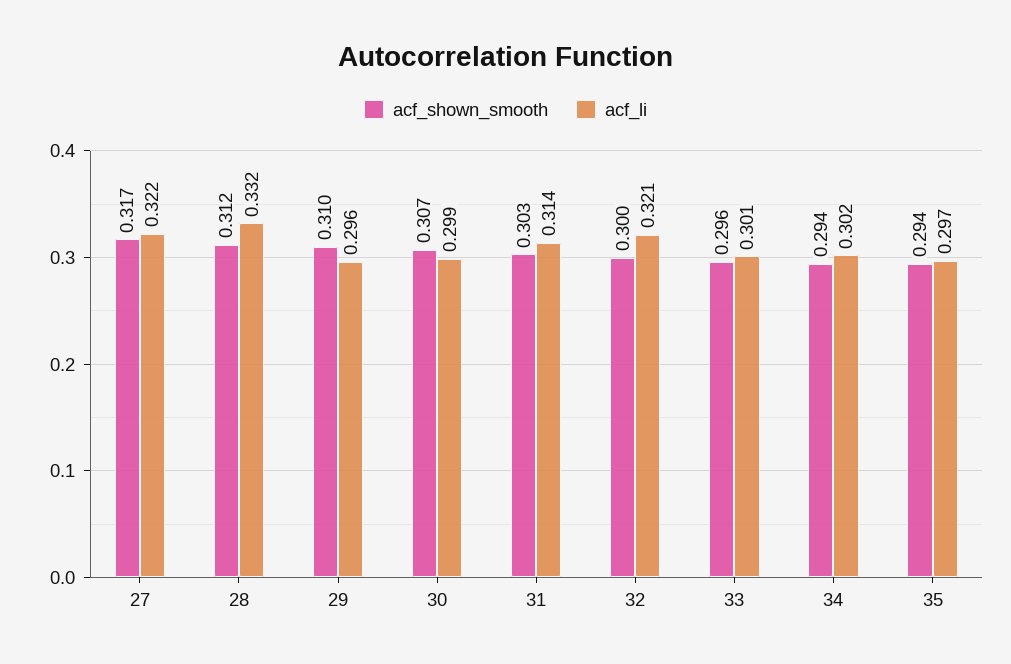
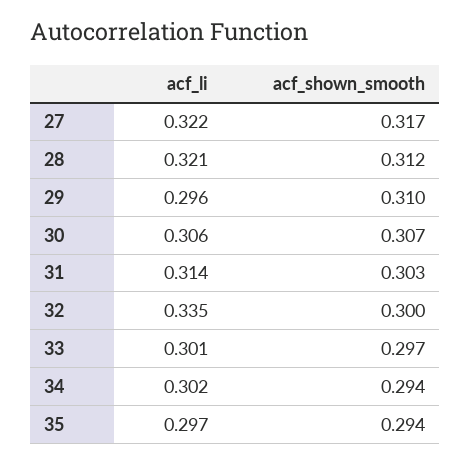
acf_li, 28: 0.332 -> 0.321
acf_li, 30: 0.299 -> 0.306
acf_li, 32: 0.321 -> 0.335
acf_shown_smooth, 33: 0.296 -> 0.297

